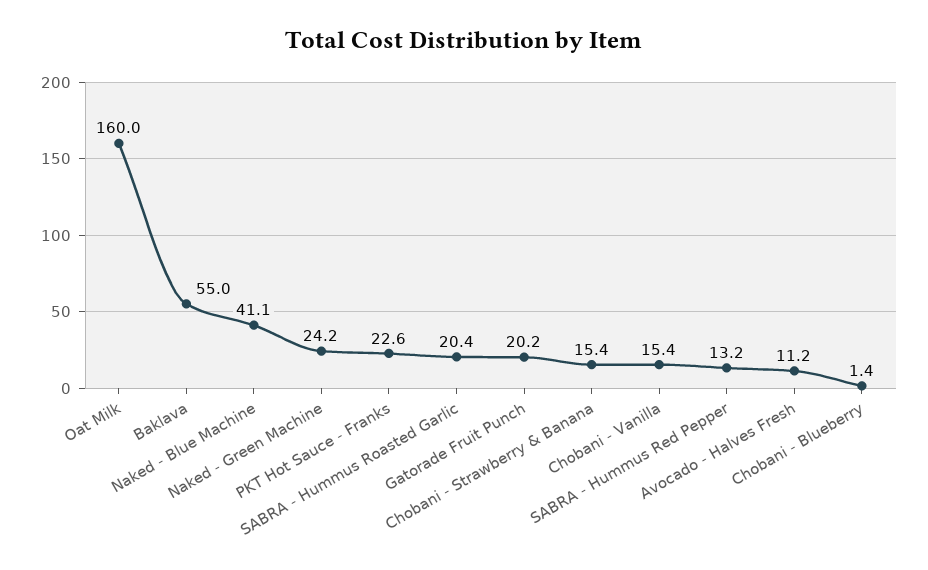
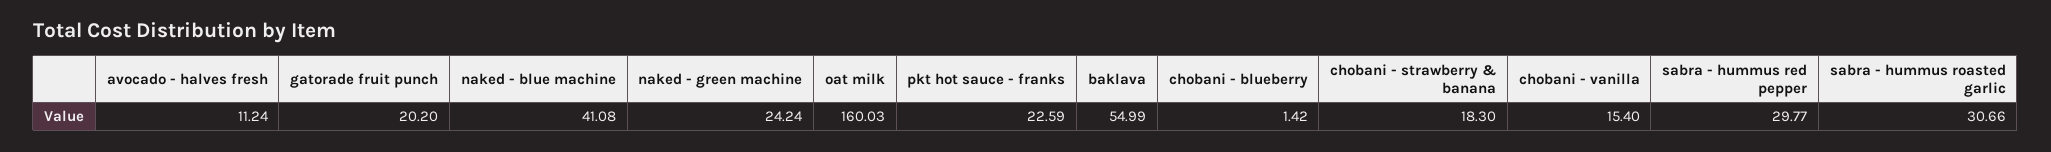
SABRA - Hummus Roasted Garlic: 20.4 -> 30.66
Chobani - Strawberry & Banana: 15.4 -> 18.3
SABRA - Hummus Red Pepper: 13.2 -> 29.77

